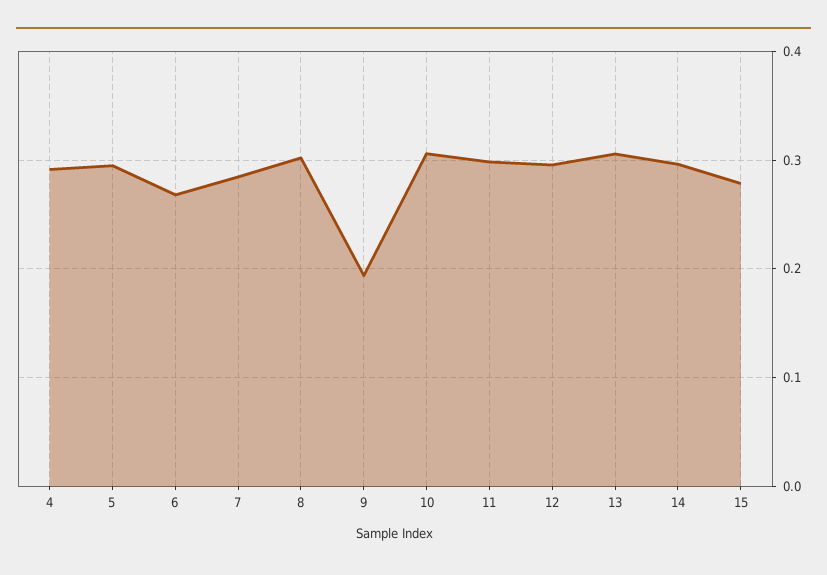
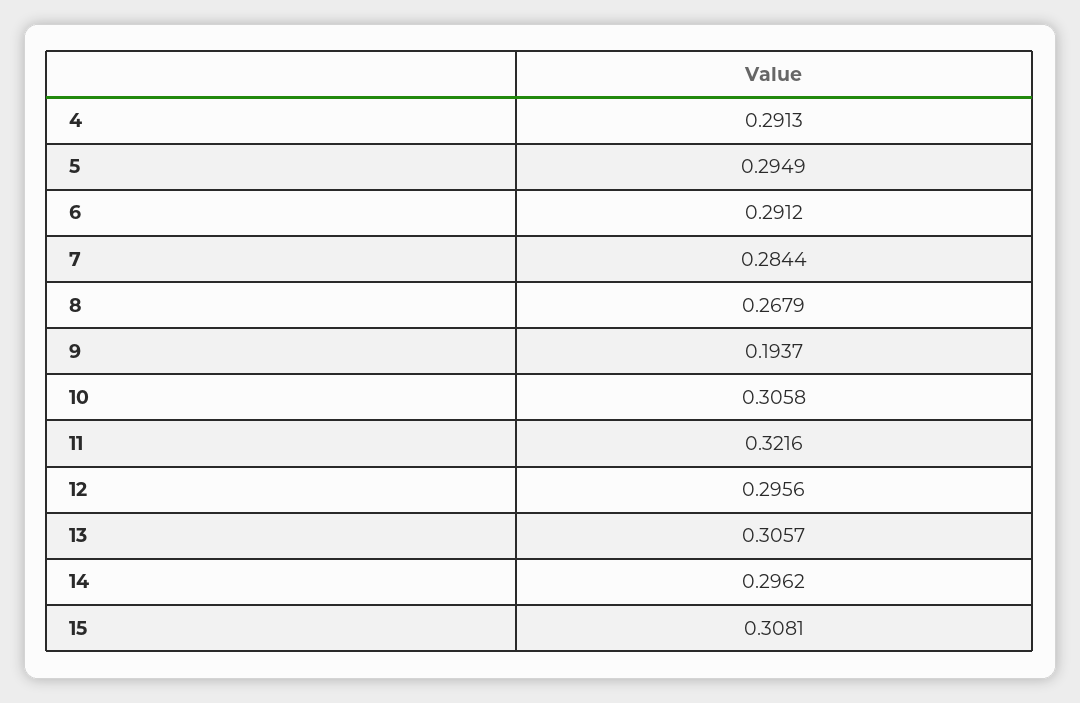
6: 0.27 -> 0.2912
8: 0.3 -> 0.2679
11: 0.3 -> 0.3216
15: 0.28 -> 0.3081

